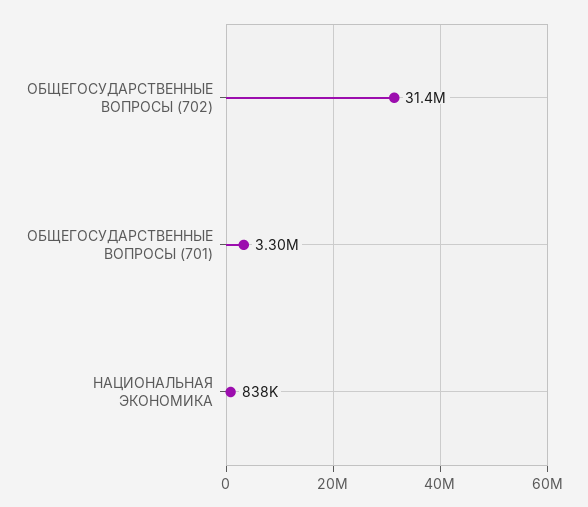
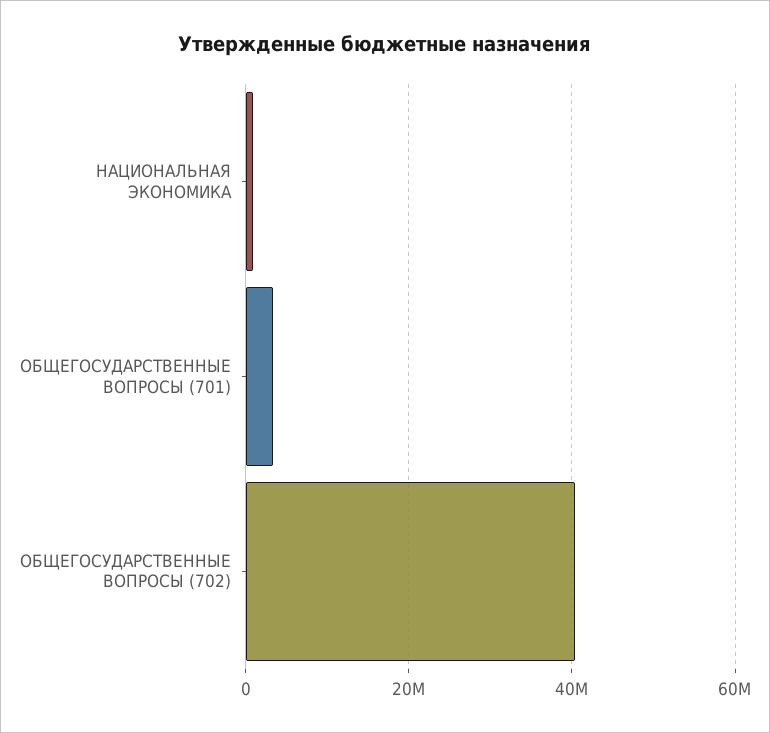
ОБЩЕГОСУДАРСТВЕННЫЕ ВОПРОСЫ (702): 31400000 -> 40000000

